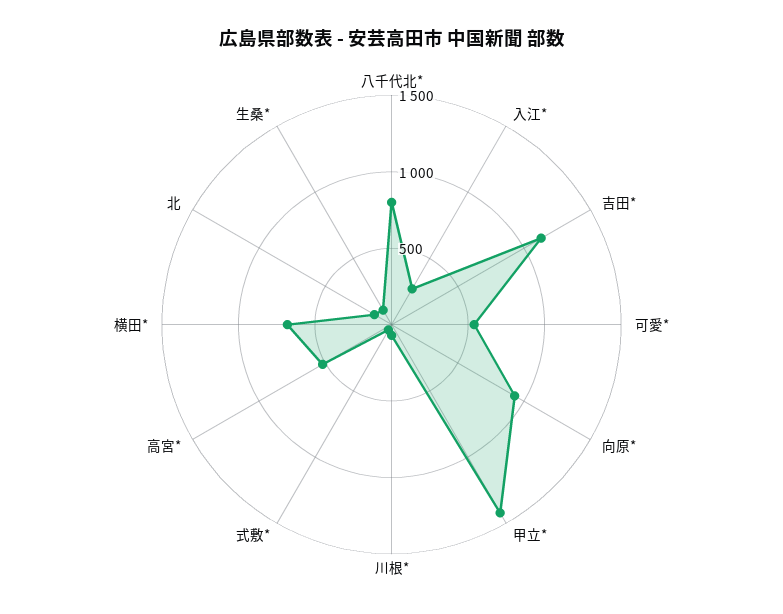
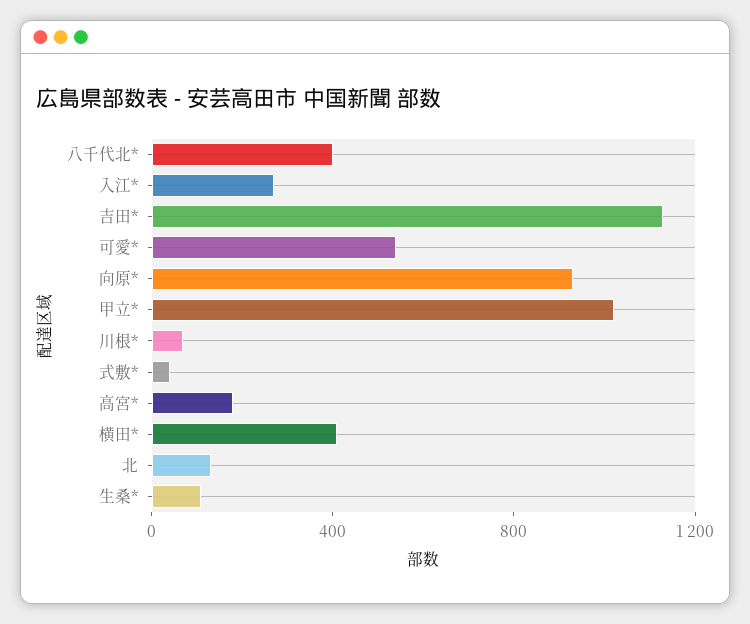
八千代北*: 800 -> 400
甲立*: 1400 -> 1000
高宮*: 500 -> 200
横田*: 700 -> 400

